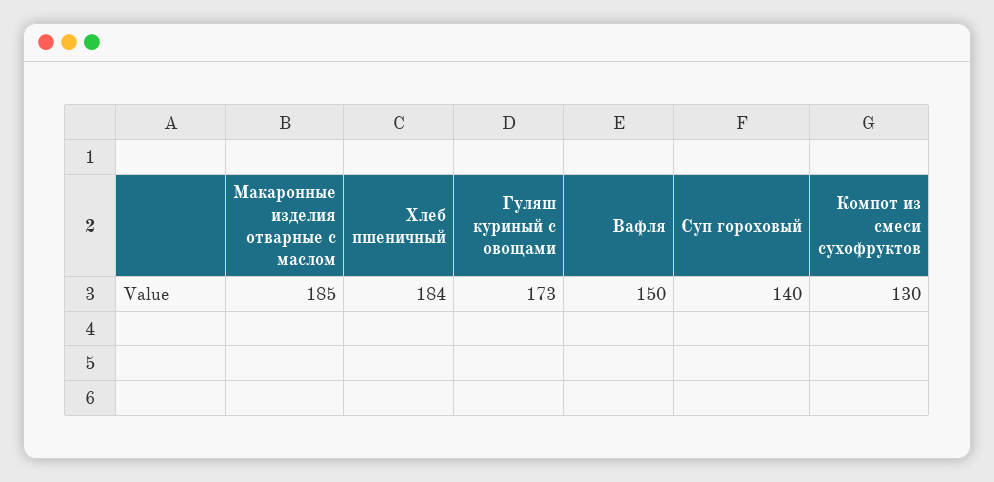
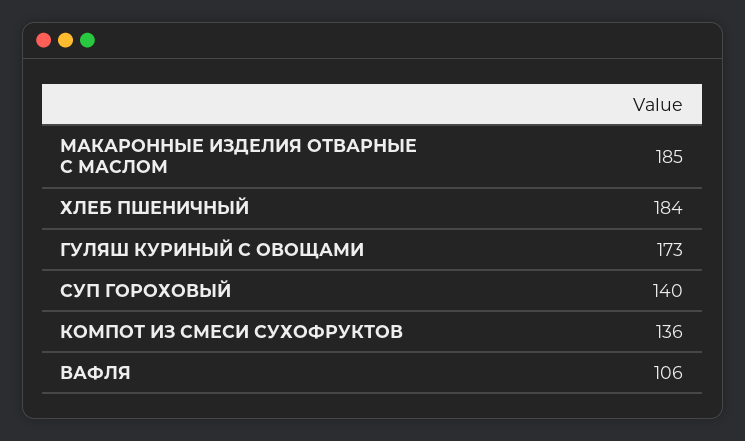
Вафля: 150 -> 106
Компот из смеси сухофруктов: 130 -> 136

